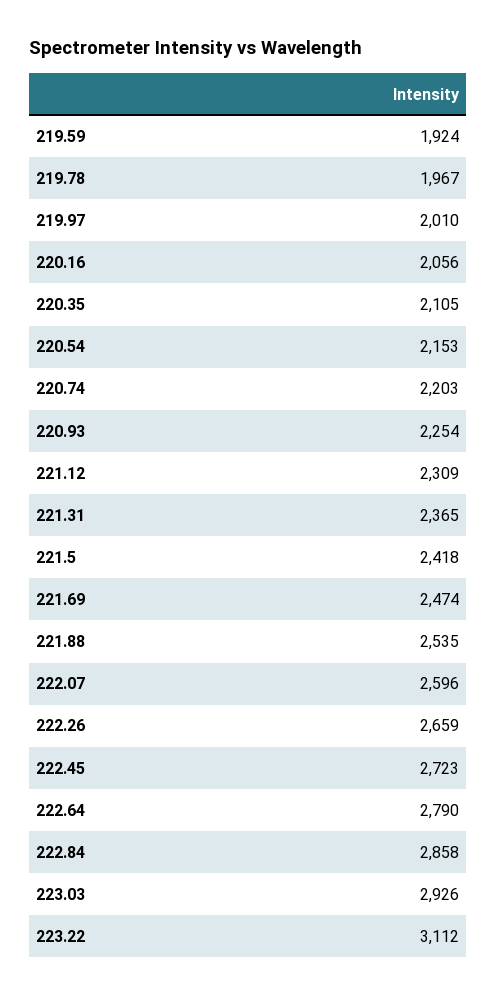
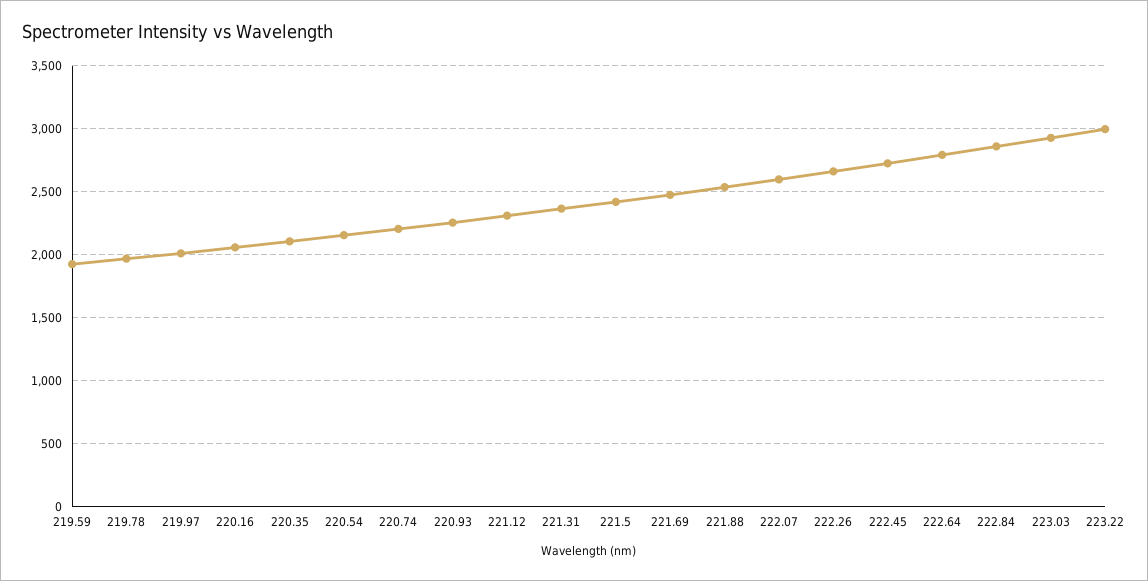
223.22: 3112 -> 3000

